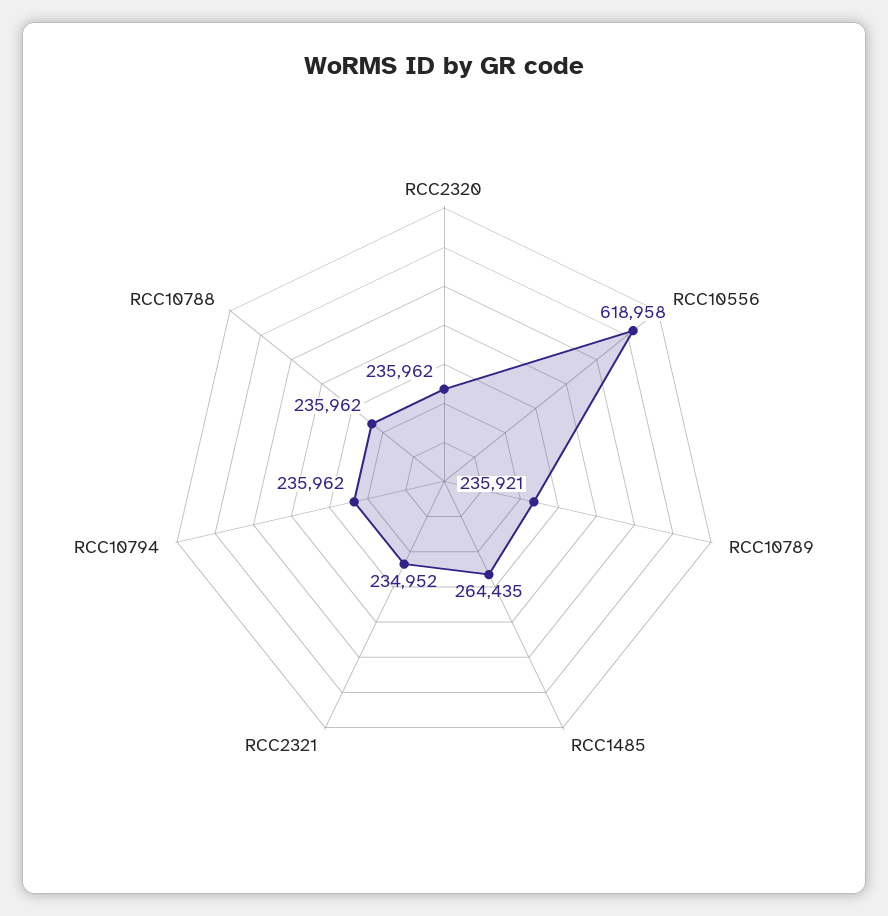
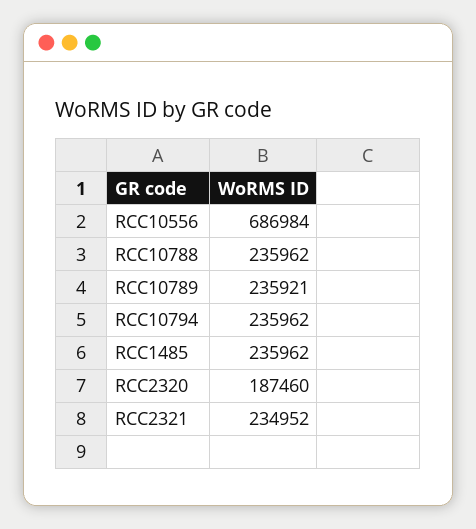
RCC2320: 235962 -> 187460
RCC10556: 618958 -> 686984
RCC1485: 264435 -> 235962

